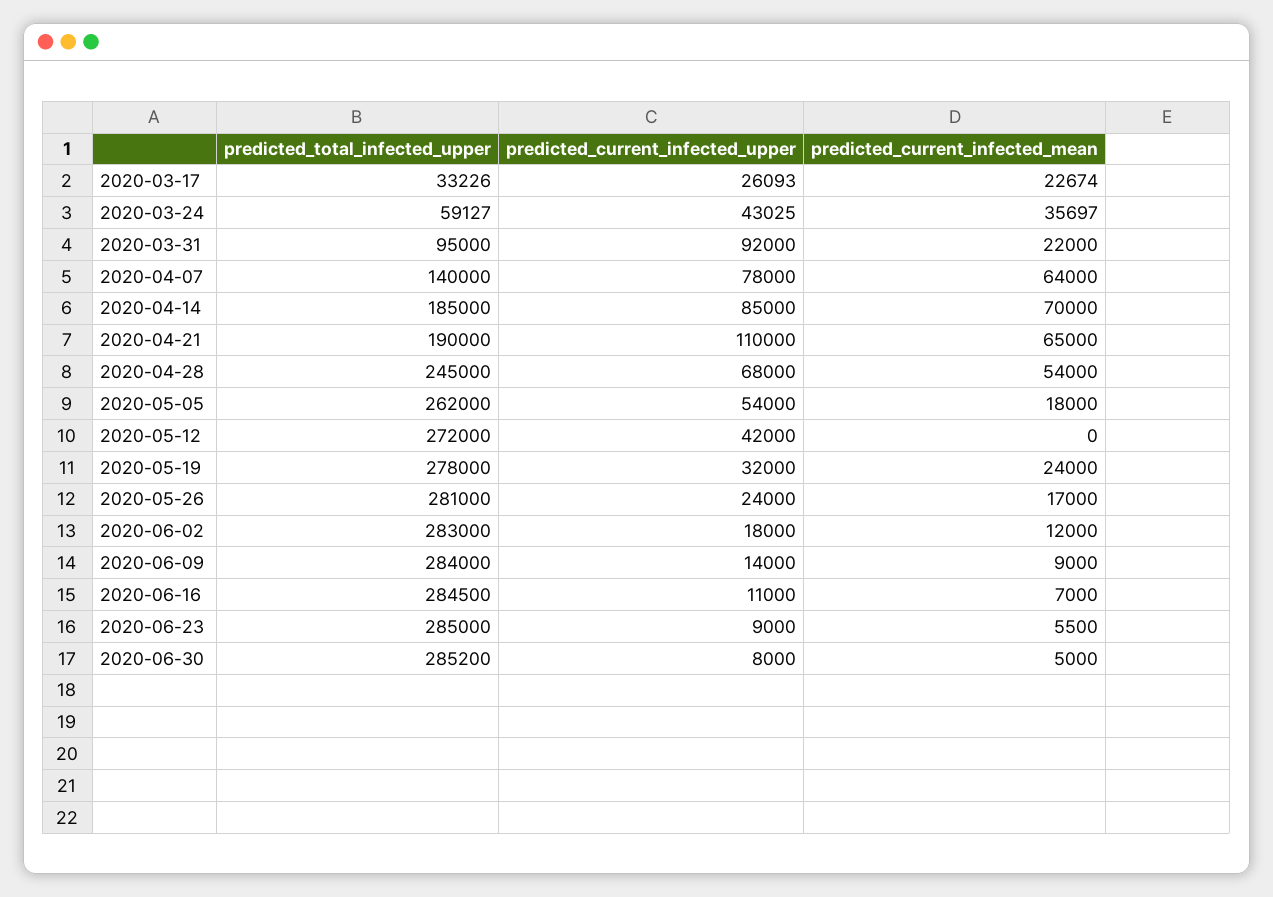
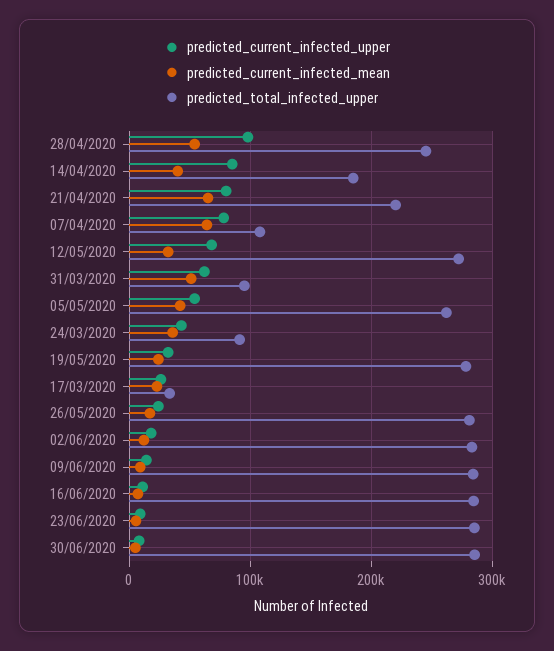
predicted_total_infected_upper, 2020-03-24: 59127 -> 90000
predicted_current_infected_upper, 2020-03-31: 92000 -> 60000
predicted_current_infected_mean, 2020-03-31: 22000 -> 50000
predicted_total_infected_upper, 2020-04-07: 140000 -> 110000
predicted_current_infected_mean, 2020-04-14: 70000 -> 40000
predicted_total_infected_upper, 2020-04-21: 190000 -> 220000
predicted_current_infected_upper, 2020-04-21: 110000 -> 80000
predicted_current_infected_upper, 2020-04-28: 68000 -> 100000
predicted_current_infected_mean, 2020-05-05: 18000 -> 40000
predicted_current_infected_upper, 2020-05-12: 42000 -> 70000
predicted_current_infected_mean, 2020-05-12: 0 -> 30000

